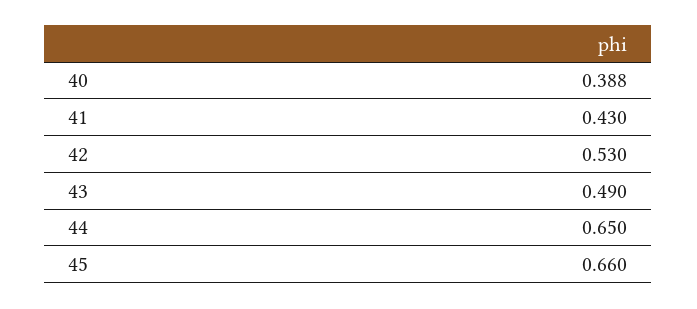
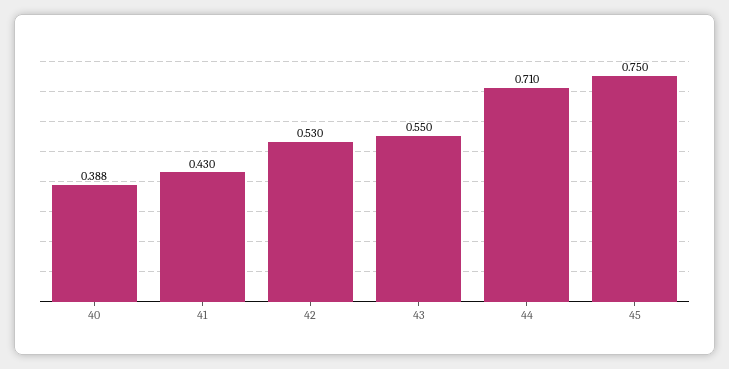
43: 0.49 -> 0.55
44: 0.65 -> 0.71
45: 0.66 -> 0.75

